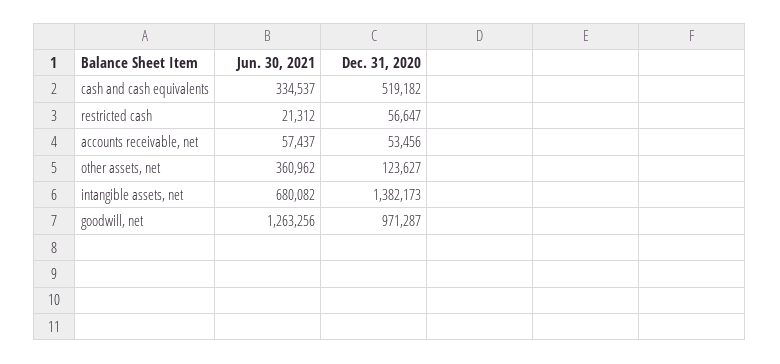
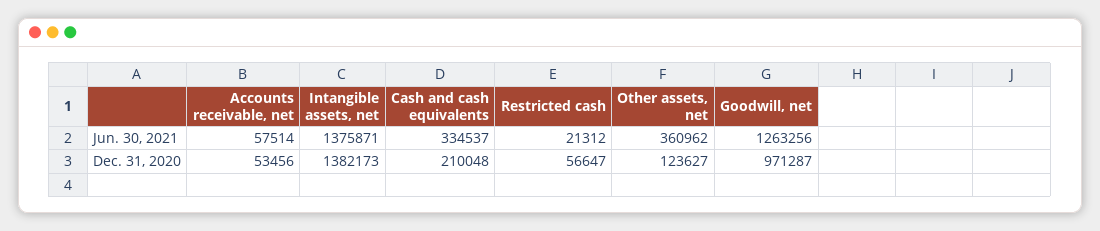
Dec. 31, 2020, cash and cash equivalents: 519182 -> 210048
Jun. 30, 2021, accounts receivable, net: 57437 -> 57514
Jun. 30, 2021, intangible assets, net: 680082 -> 1375871

